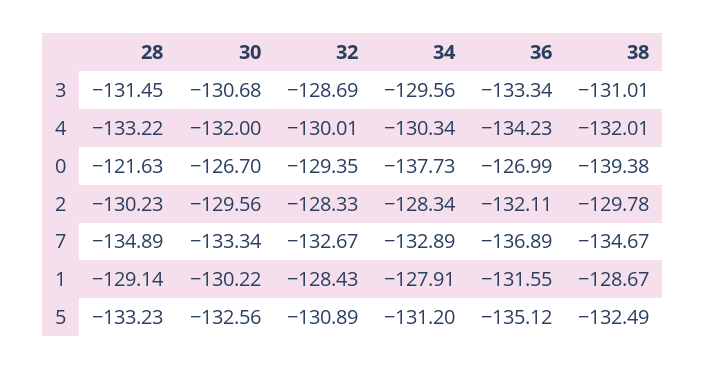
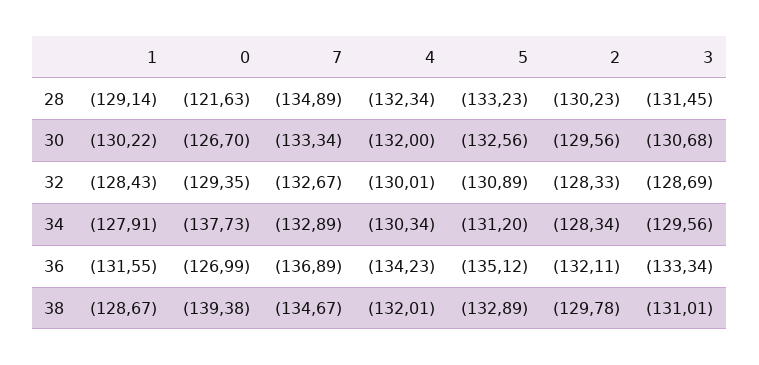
28, 4: -133.22 -> -132.34
38, 5: -132.49 -> -132.89

